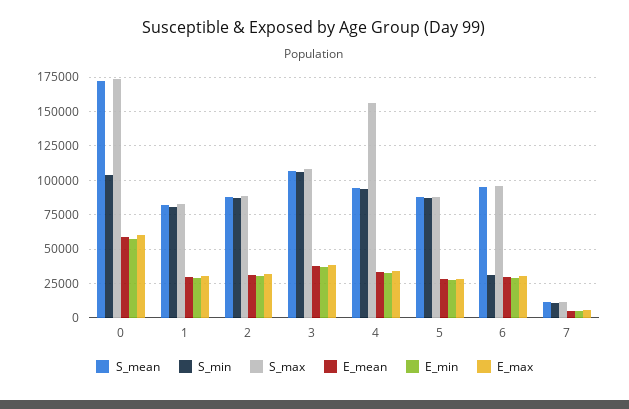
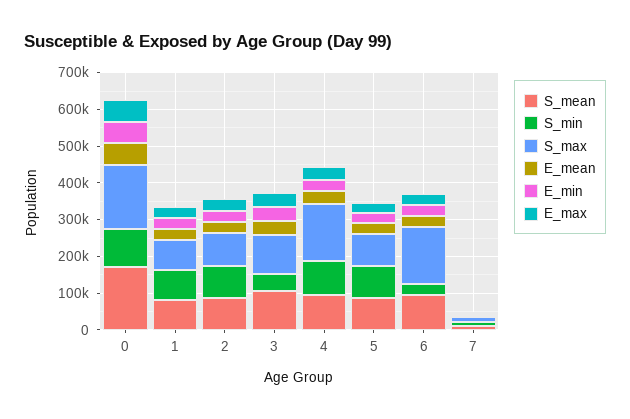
S_min, 3: 105000 -> 50000
S_max, 6: 95000 -> 150000

